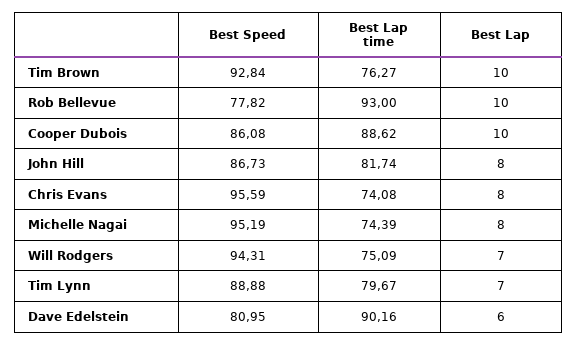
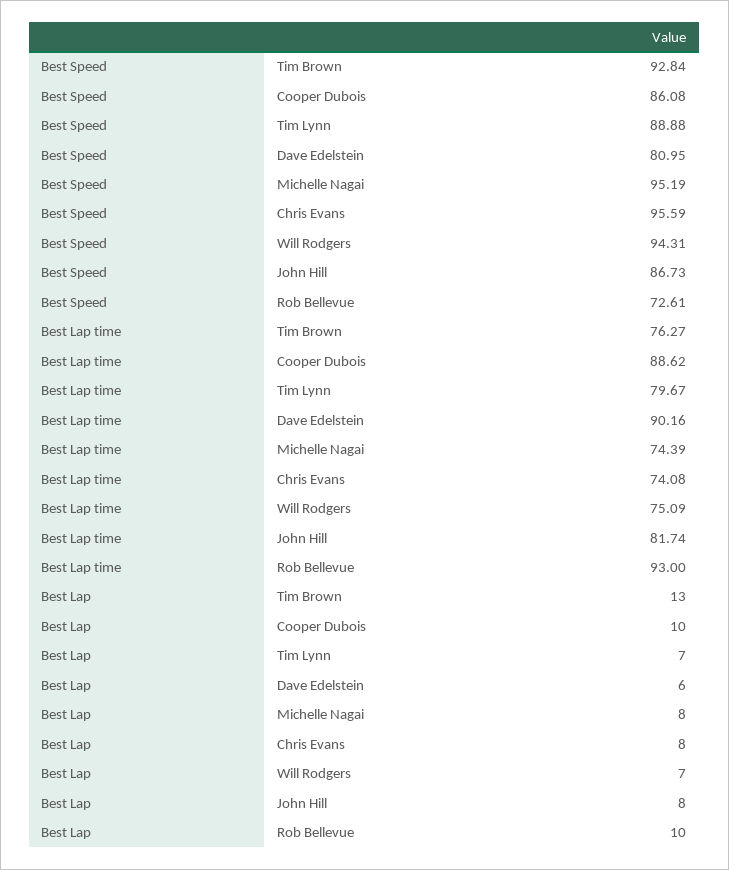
Best Lap, Tim Brown: 10 -> 13
Best Speed, Rob Bellevue: 77.82 -> 72.61

